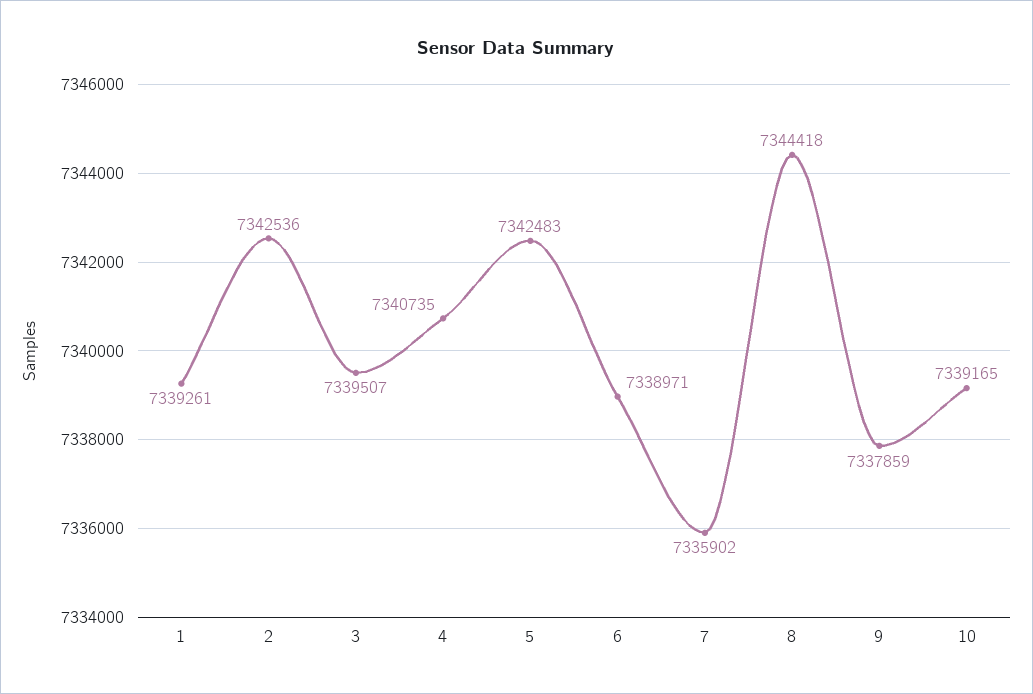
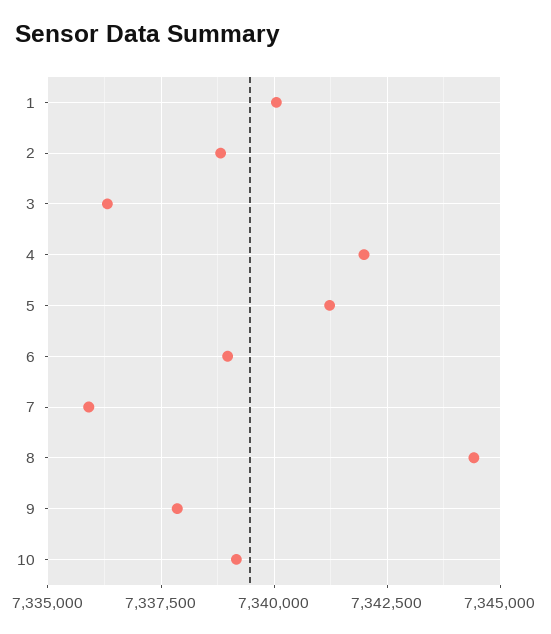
1: 7339261 -> 7340000
2: 7342536 -> 7338750
3: 7339507 -> 7336250
4: 7340735 -> 7342000
5: 7342483 -> 7341250

